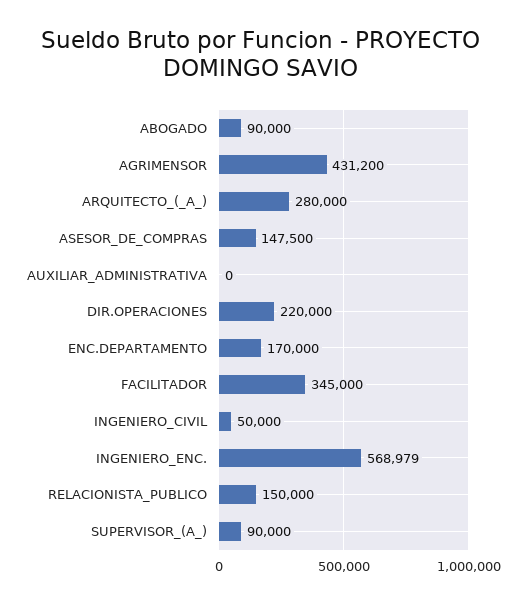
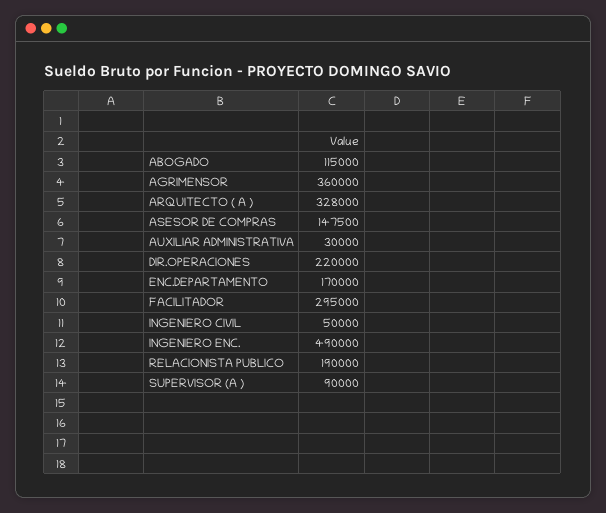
ABOGADO: 90000 -> 115000
AGRIMENSOR: 431200 -> 360000
ARQUITECTO_(_A_): 280000 -> 328000
AUXILIAR_ADMINISTRATIVA: 0 -> 30000
FACILITADOR: 345000 -> 295000
INGENIERO_ENC.: 568979 -> 490000
RELACIONISTA_PUBLICO: 150000 -> 190000

